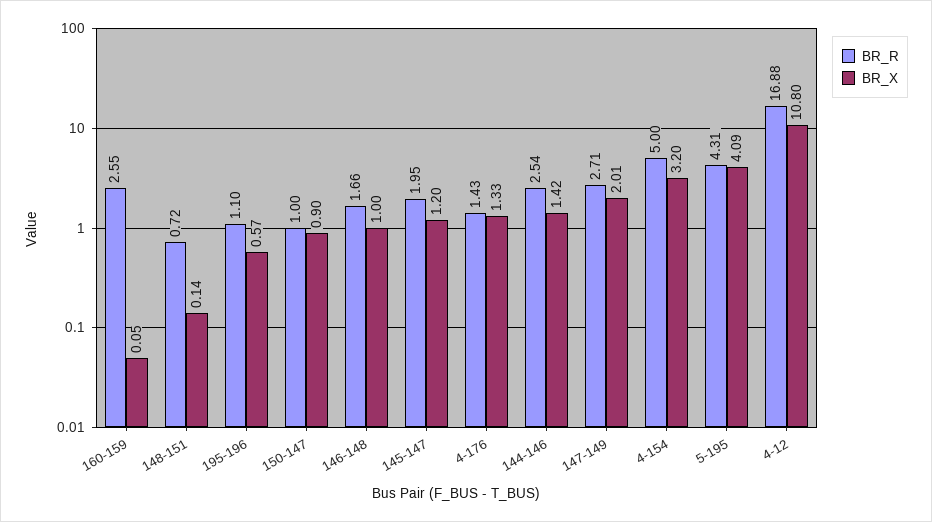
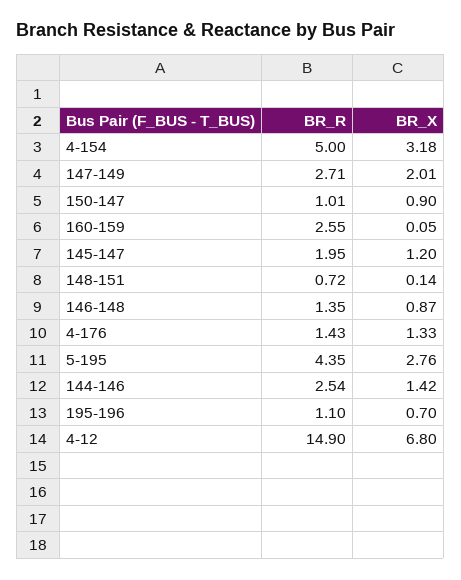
BR_X, 195-196: 0.57 -> 0.7
BR_R, 150-147: 1 -> 1.01
BR_R, 146-148: 1.66 -> 1.35
BR_X, 146-148: 1 -> 0.87
BR_X, 4-154: 3.2 -> 3.18
BR_R, 5-195: 4.31 -> 4.35
BR_X, 5-195: 4.09 -> 2.76
BR_R, 4-12: 16.88 -> 14.9
BR_X, 4-12: 10.8 -> 6.8

